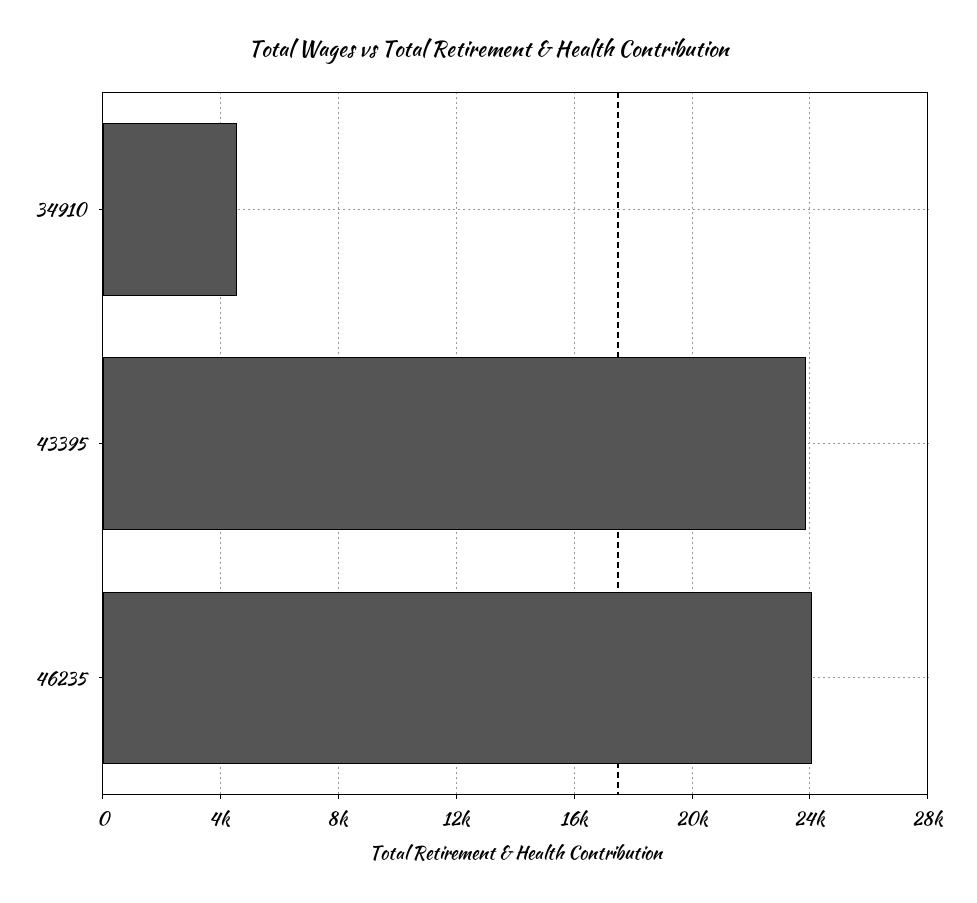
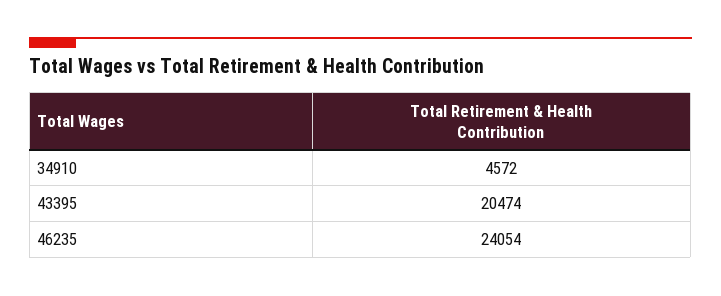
43395: 24000 -> 20474

